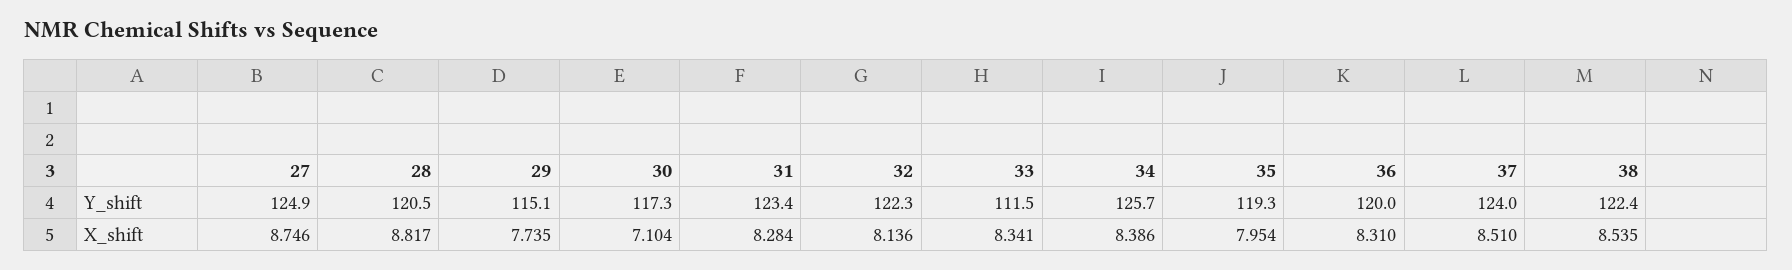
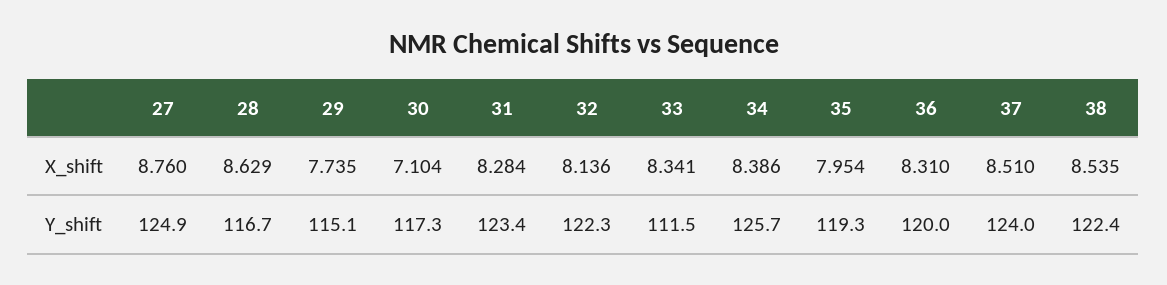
28, Y_shift: 120.5 -> 116.7
27, X_shift: 8.746 -> 8.76
28, X_shift: 8.817 -> 8.629

